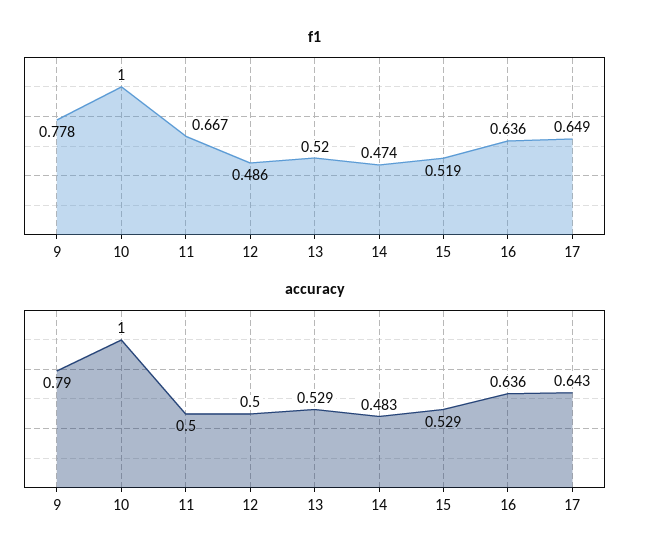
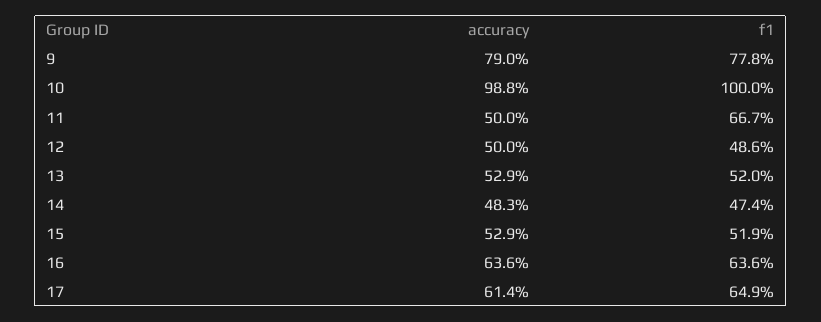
accuracy, 10: 1 -> 0.988
accuracy, 17: 0.643 -> 0.614

